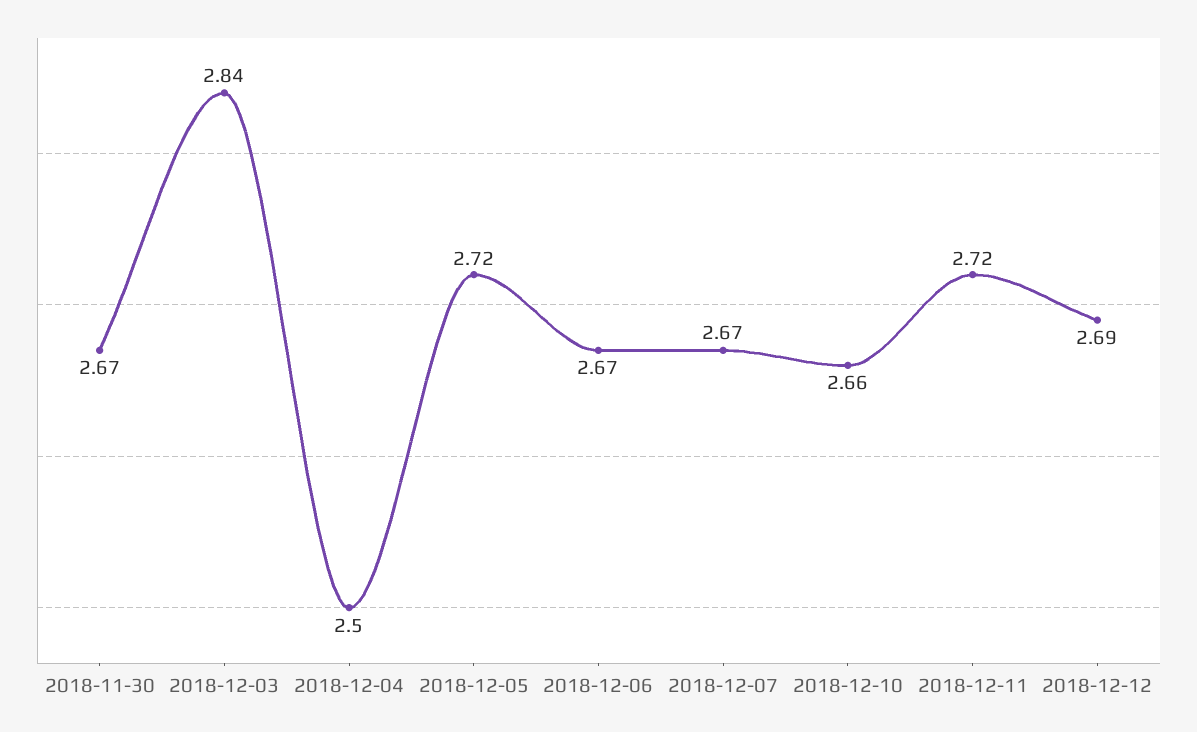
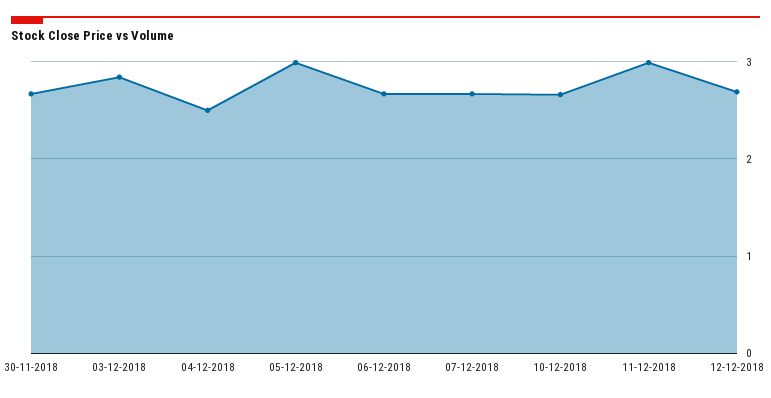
2018-12-05: 2.72 -> 3
2018-12-11: 2.72 -> 3

